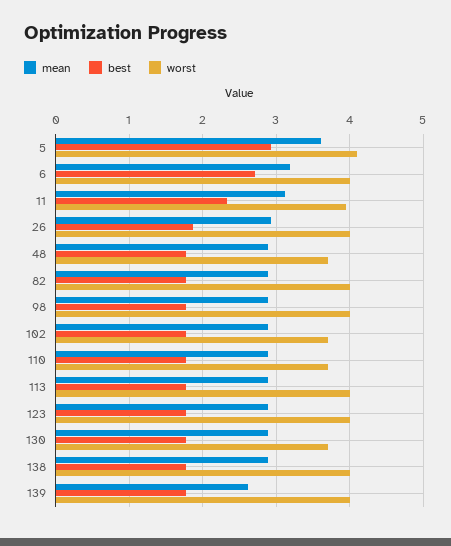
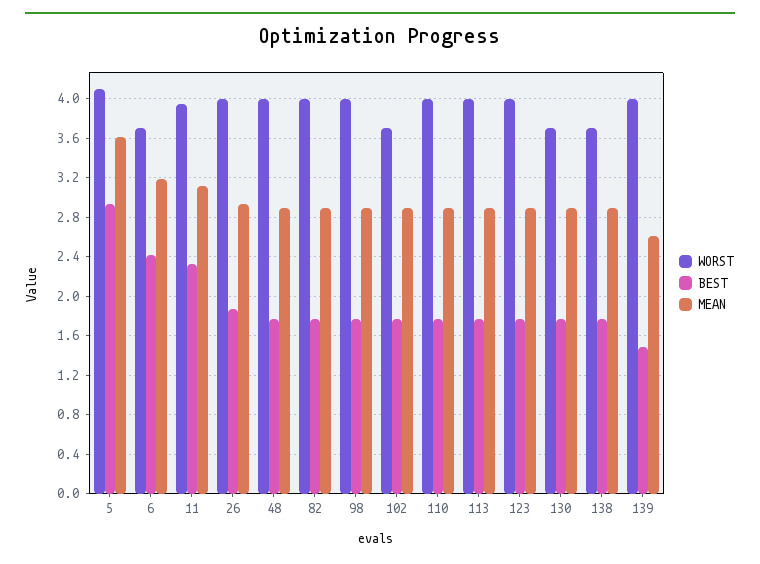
best, 6: 2.7 -> 2.4
worst, 6: 4 -> 3.7
worst, 48: 3.7 -> 4
worst, 110: 3.7 -> 4
worst, 138: 4 -> 3.7
best, 139: 1.8 -> 1.5

